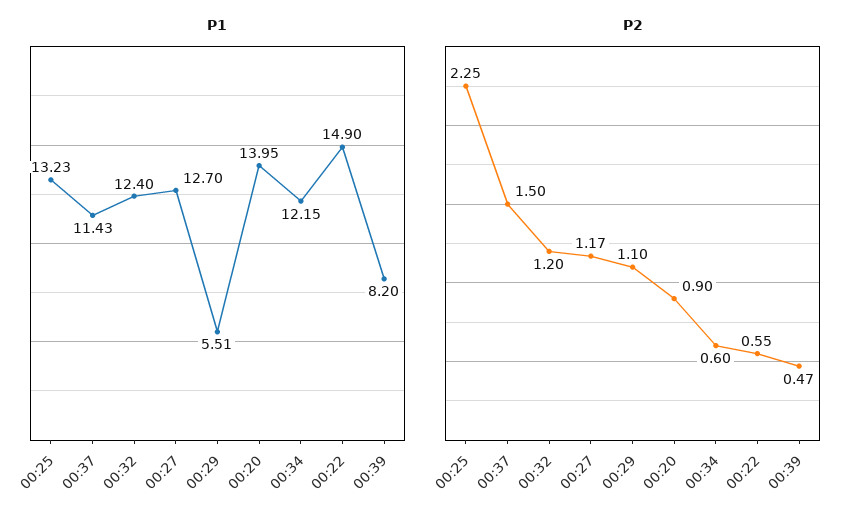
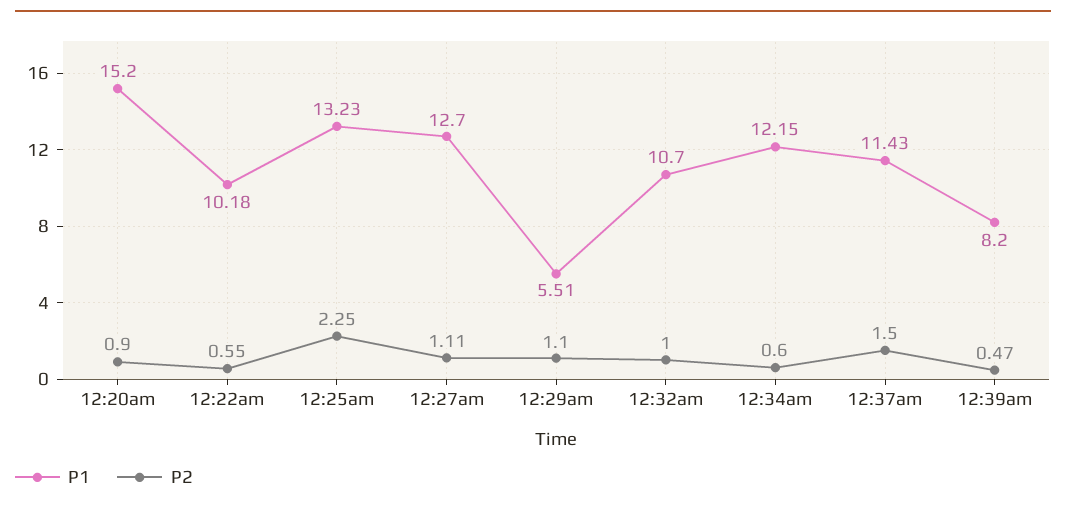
P1, 00:32: 12.4 -> 10.7
P1, 00:20: 13.95 -> 15.2
P1, 00:22: 14.9 -> 10.18
P2, 00:32: 1.2 -> 1
P2, 00:27: 1.17 -> 1.11

